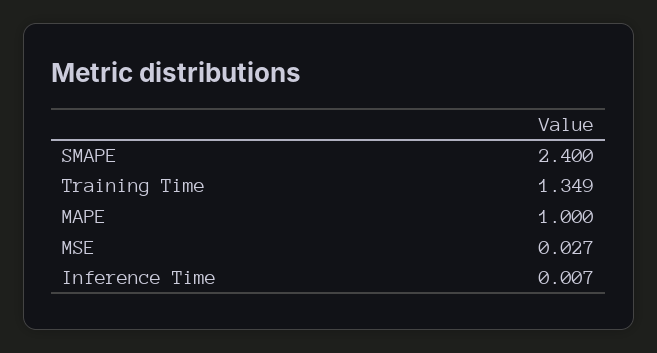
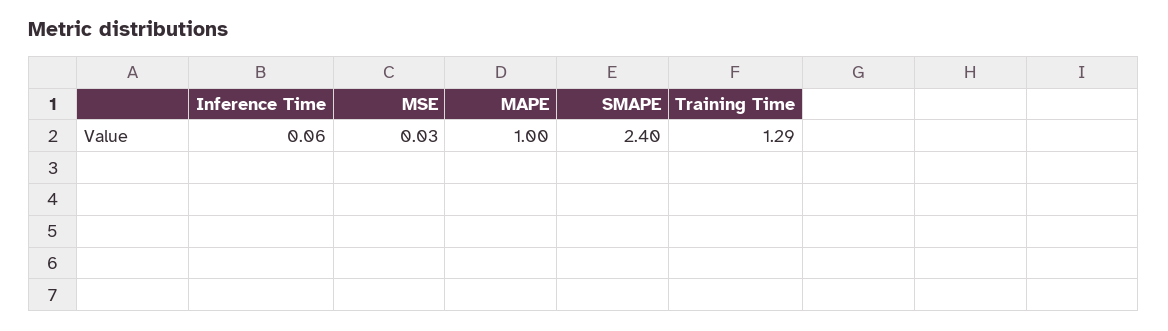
Training Time: 1.349 -> 1.29
MSE: 0.027 -> 0.03
Inference Time: 0.007 -> 0.06

